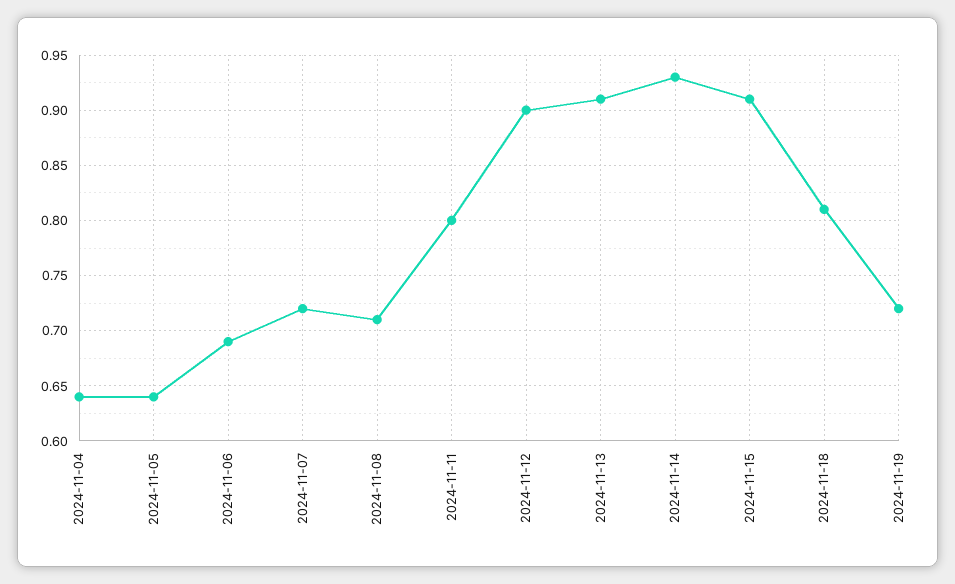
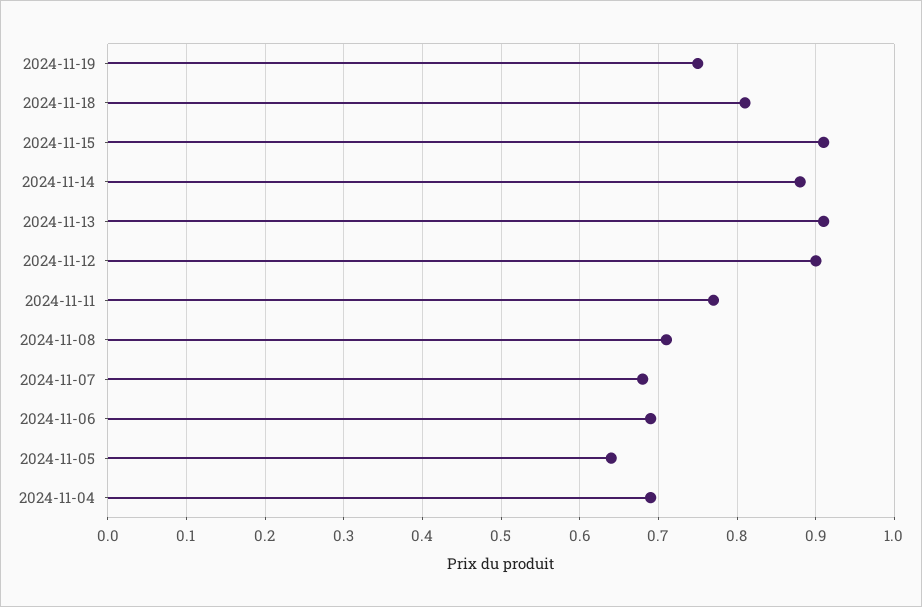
2024-11-04: 0.64 -> 0.69
2024-11-07: 0.72 -> 0.68
2024-11-11: 0.8 -> 0.77
2024-11-14: 0.93 -> 0.88
2024-11-19: 0.72 -> 0.75

